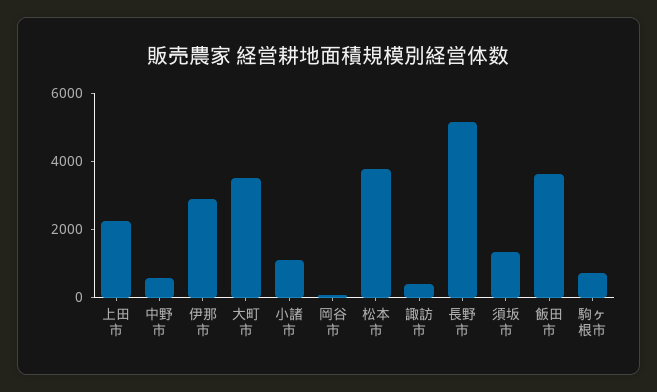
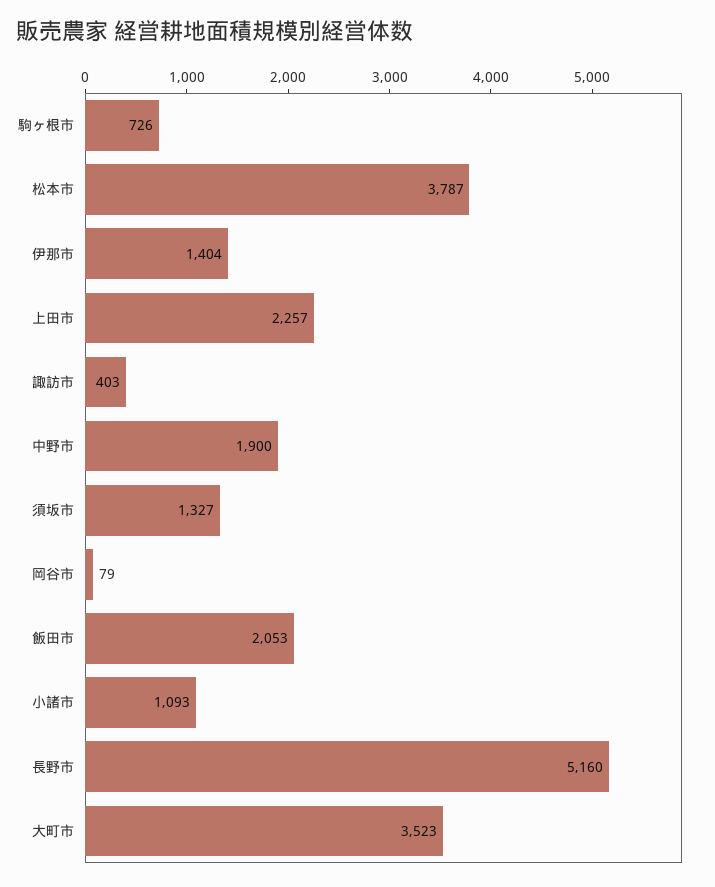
中野市: 500 -> 1900
伊那市: 3000 -> 1404
飯田市: 3500 -> 2053

